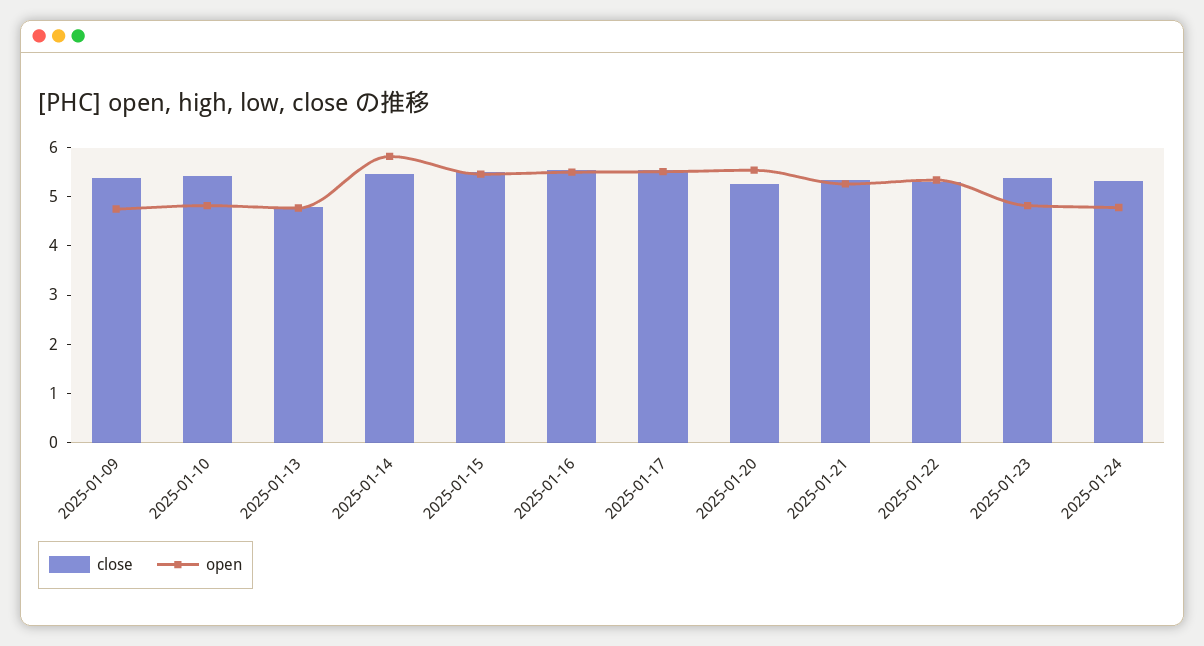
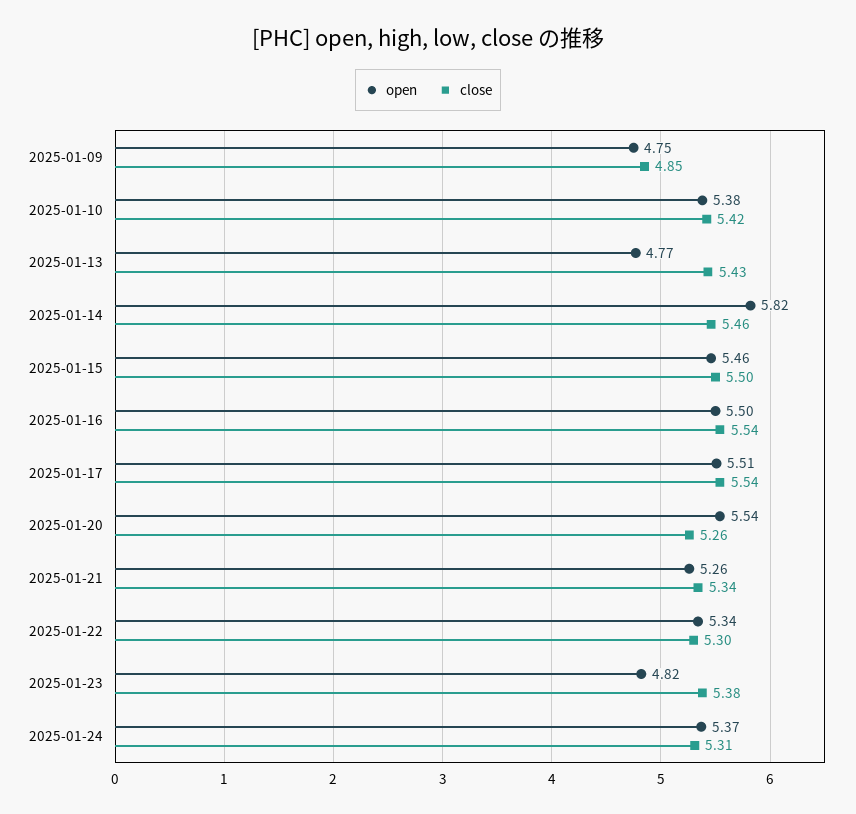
close, 2025-01-09: 5.4 -> 4.85
open, 2025-01-10: 4.8 -> 5.38
close, 2025-01-13: 4.8 -> 5.43
open, 2025-01-24: 4.8 -> 5.37

